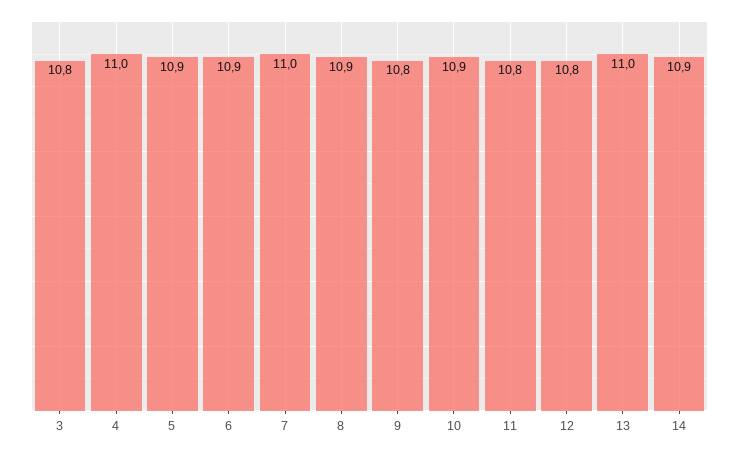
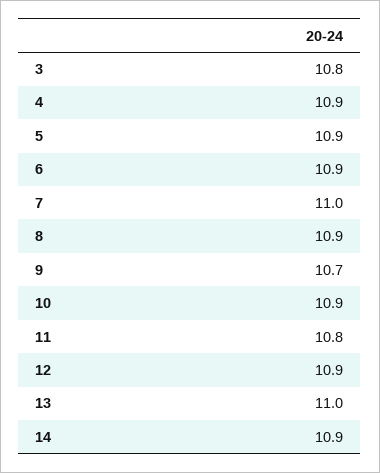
4: 11 -> 10.9
9: 10.8 -> 10.7
12: 10.8 -> 10.9

